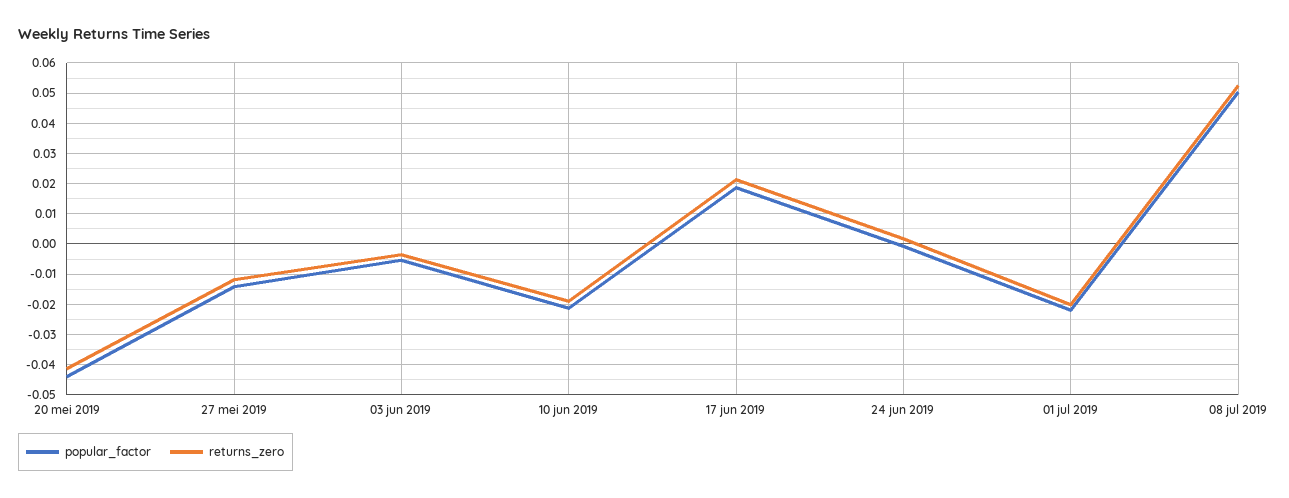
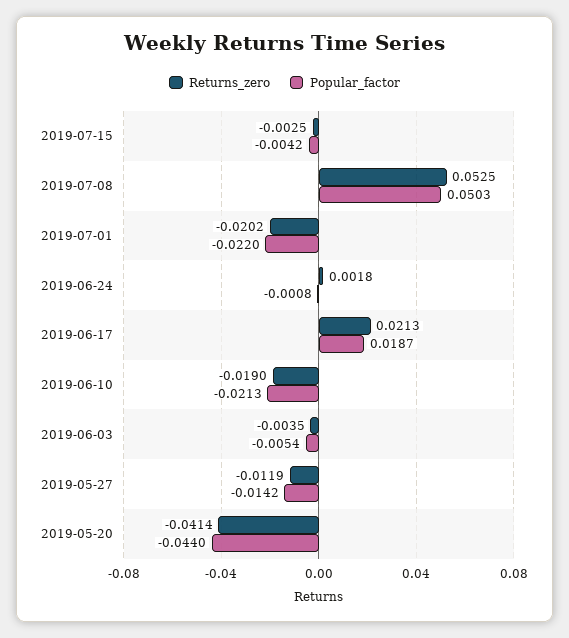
returns_zero, 2019-07-15: none -> -0.0025
popular_factor, 2019-07-15: none -> -0.0042

